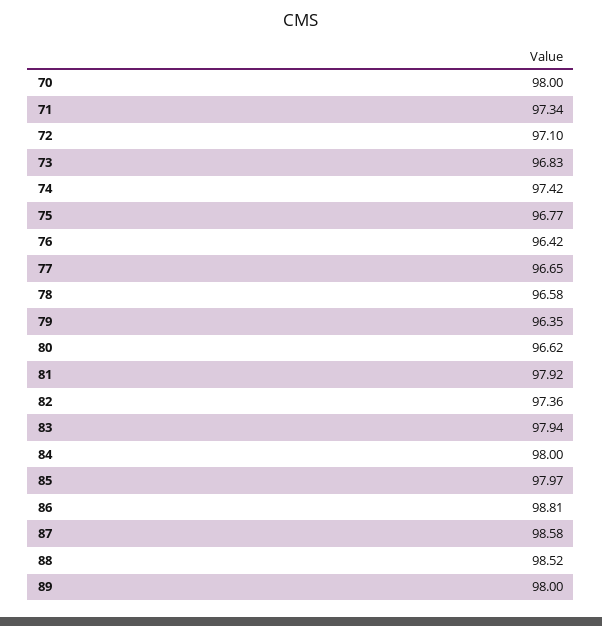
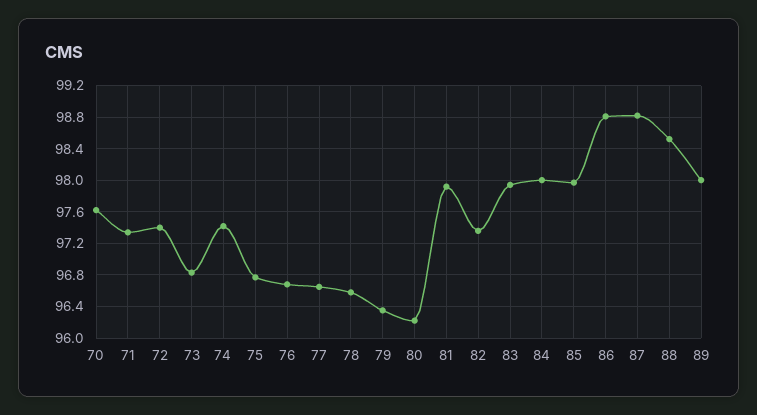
70: 98 -> 97.6
72: 97.1 -> 97.4
76: 96.42 -> 96.7
80: 96.62 -> 96.2
87: 98.58 -> 98.8

